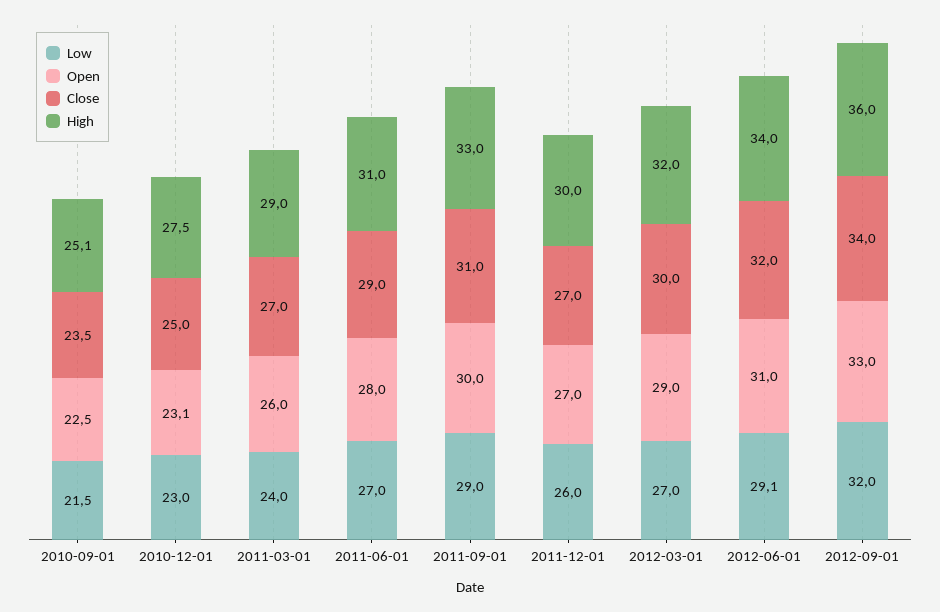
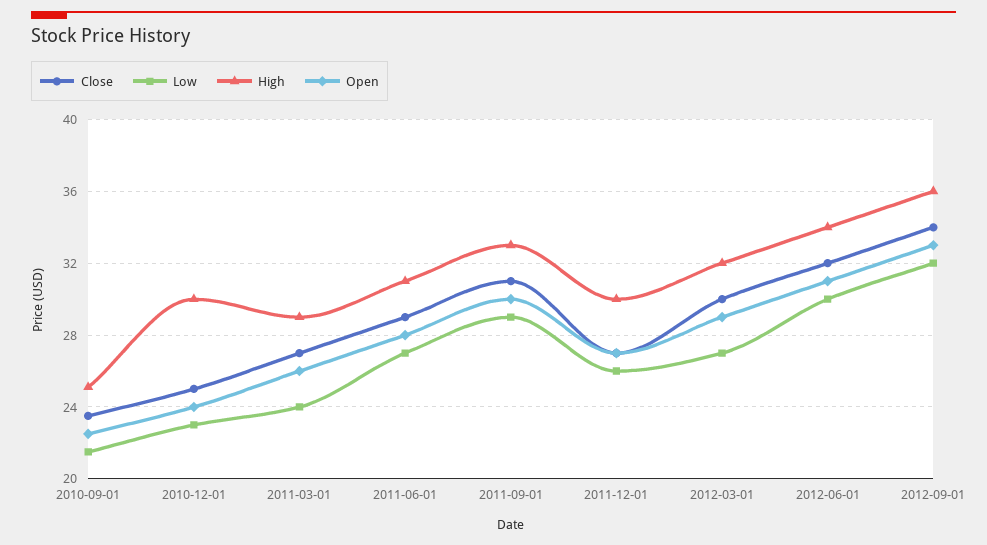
Open, 2010-12-01: 23.1 -> 24
High, 2010-12-01: 27.5 -> 30
Low, 2012-06-01: 29.1 -> 30

